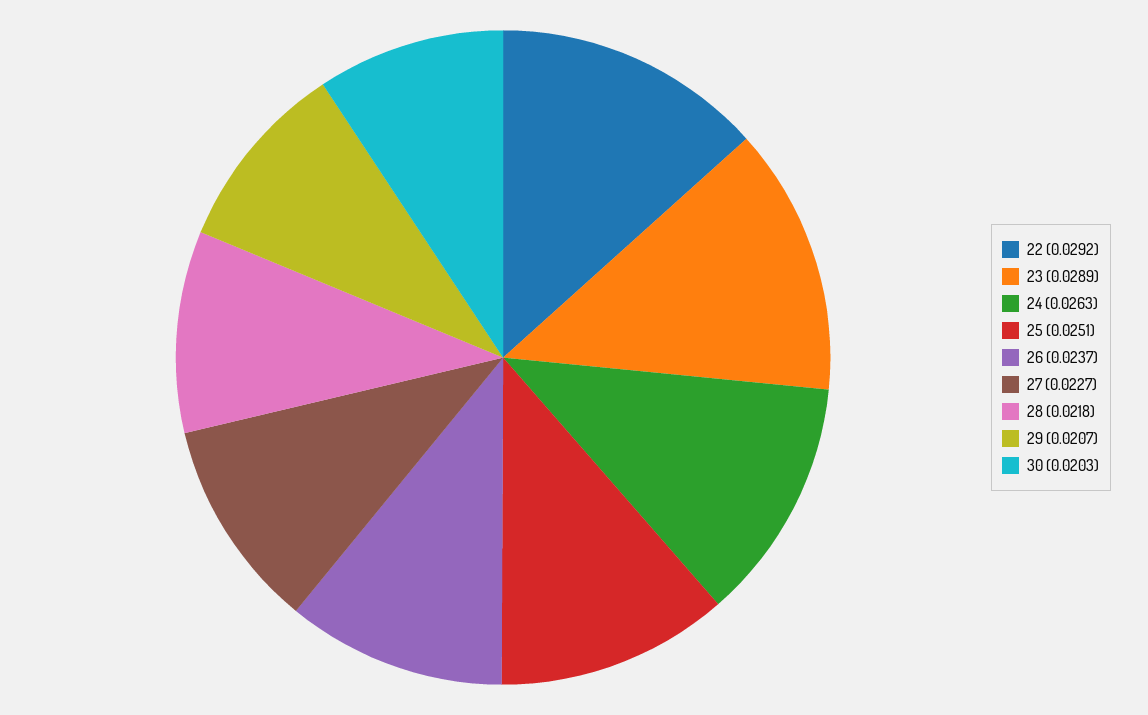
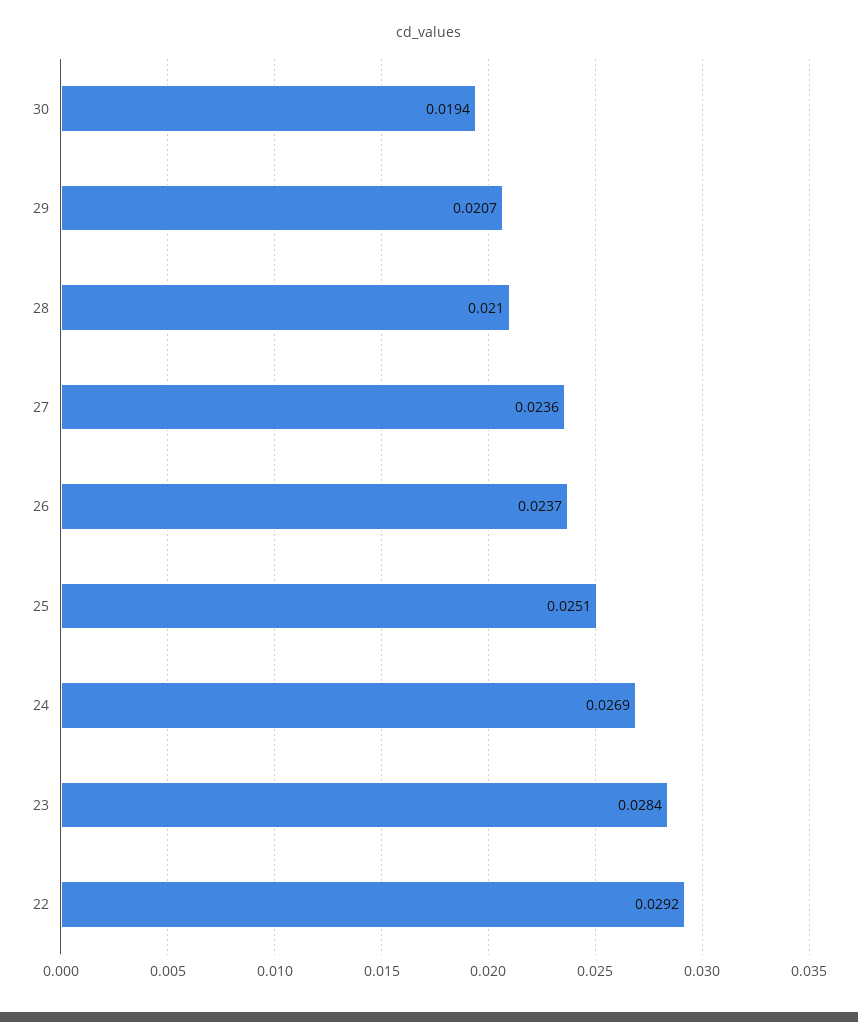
23: 0.0289 -> 0.0284
24: 0.0263 -> 0.0269
27: 0.0227 -> 0.0236
28: 0.0218 -> 0.021
30: 0.0203 -> 0.0194

